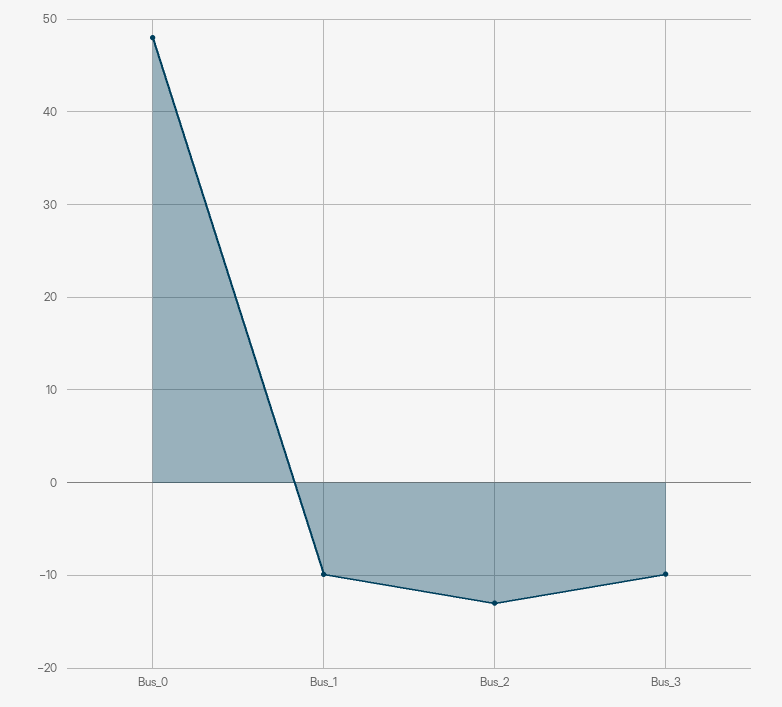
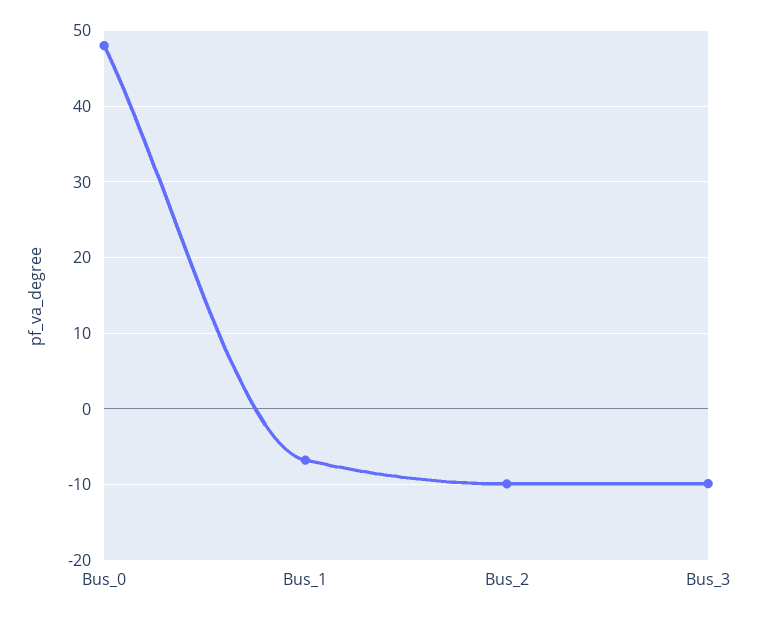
Bus_1: -10 -> -7
Bus_2: -13 -> -10

